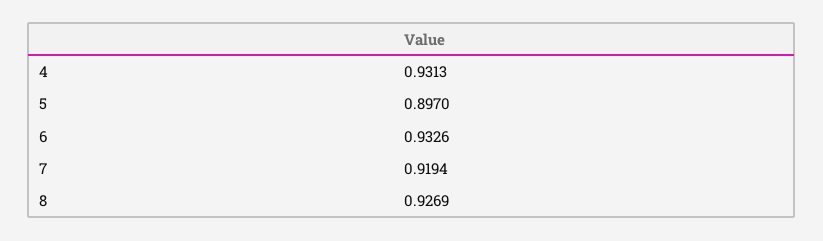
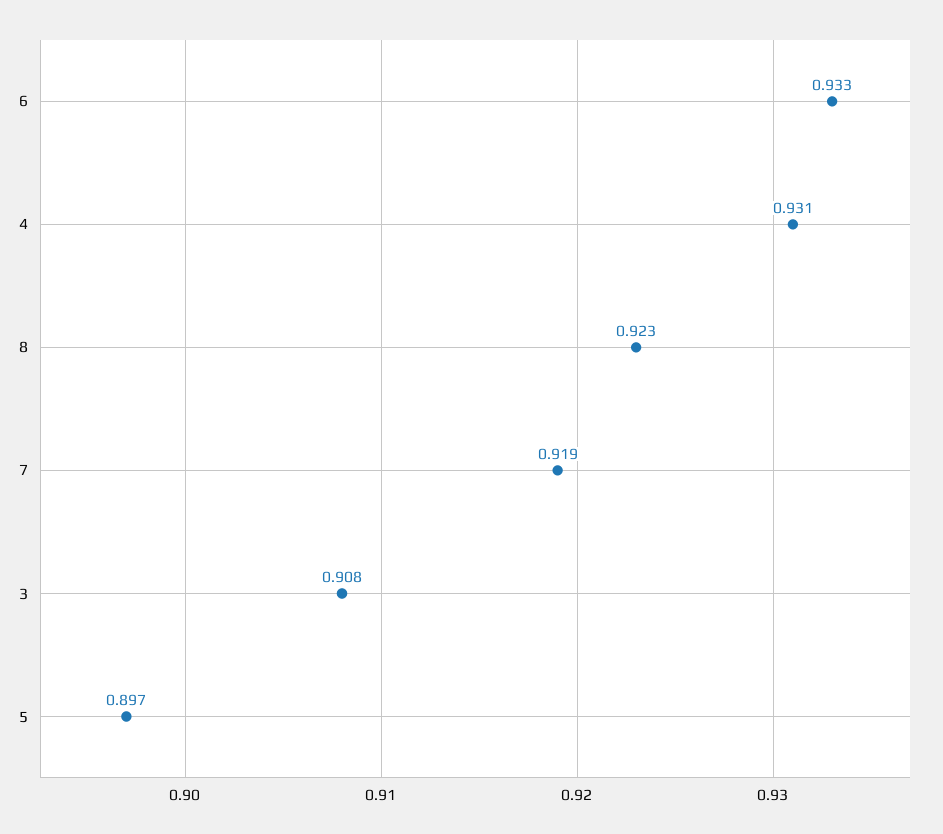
8: 0.9269 -> 0.923
3: none -> 0.908

